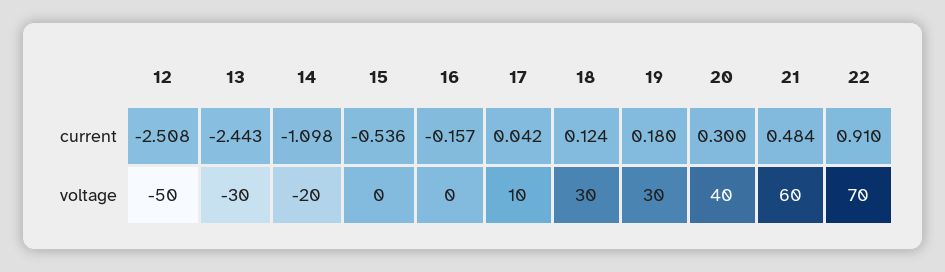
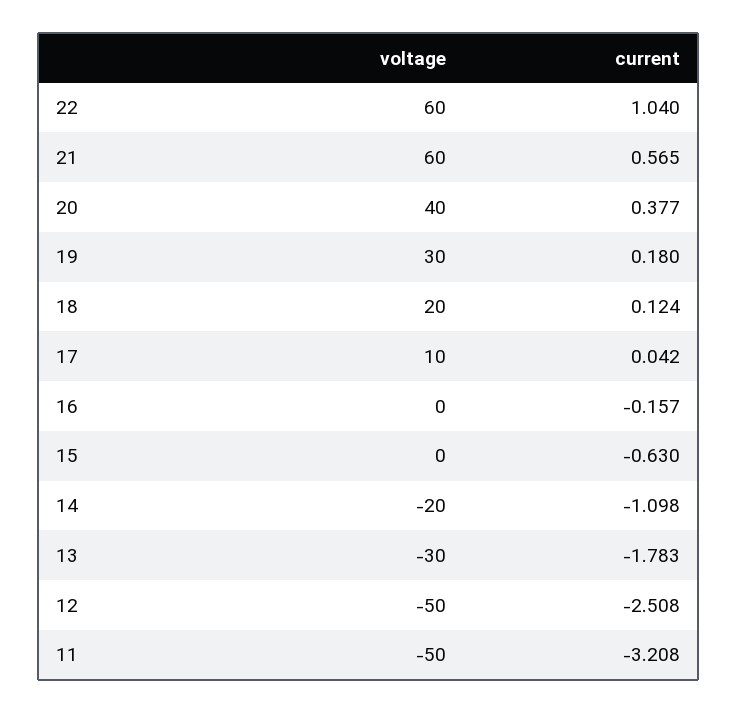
13, current: -2.443 -> -1.783
15, current: -0.536 -> -0.63
20, current: 0.3 -> 0.377
21, current: 0.484 -> 0.565
22, current: 0.91 -> 1.04
18, voltage: 30 -> 20
22, voltage: 70 -> 60
11, voltage: none -> -50
11, current: none -> -3.208

